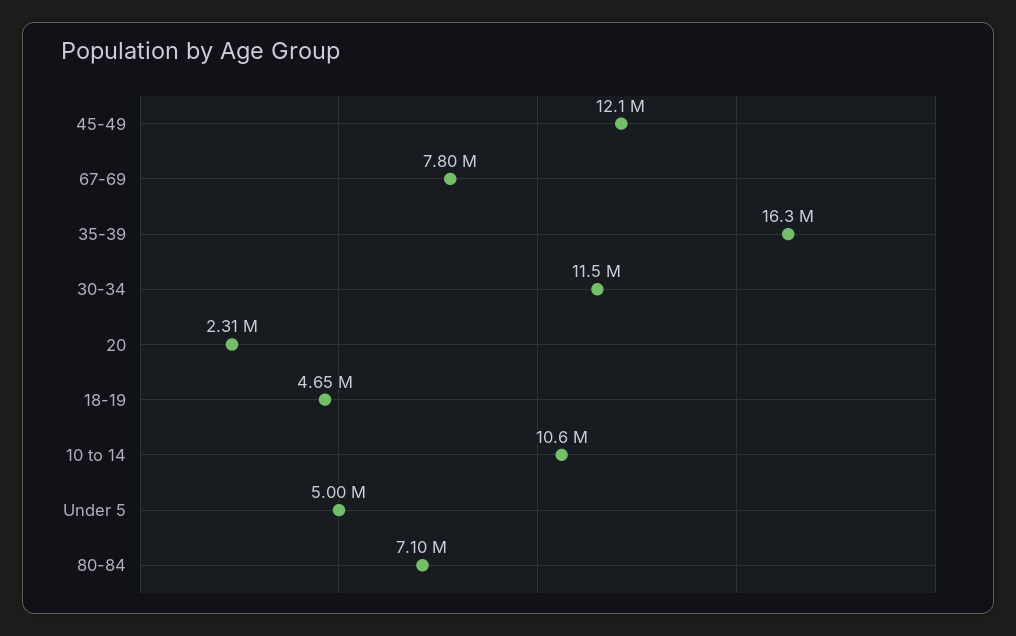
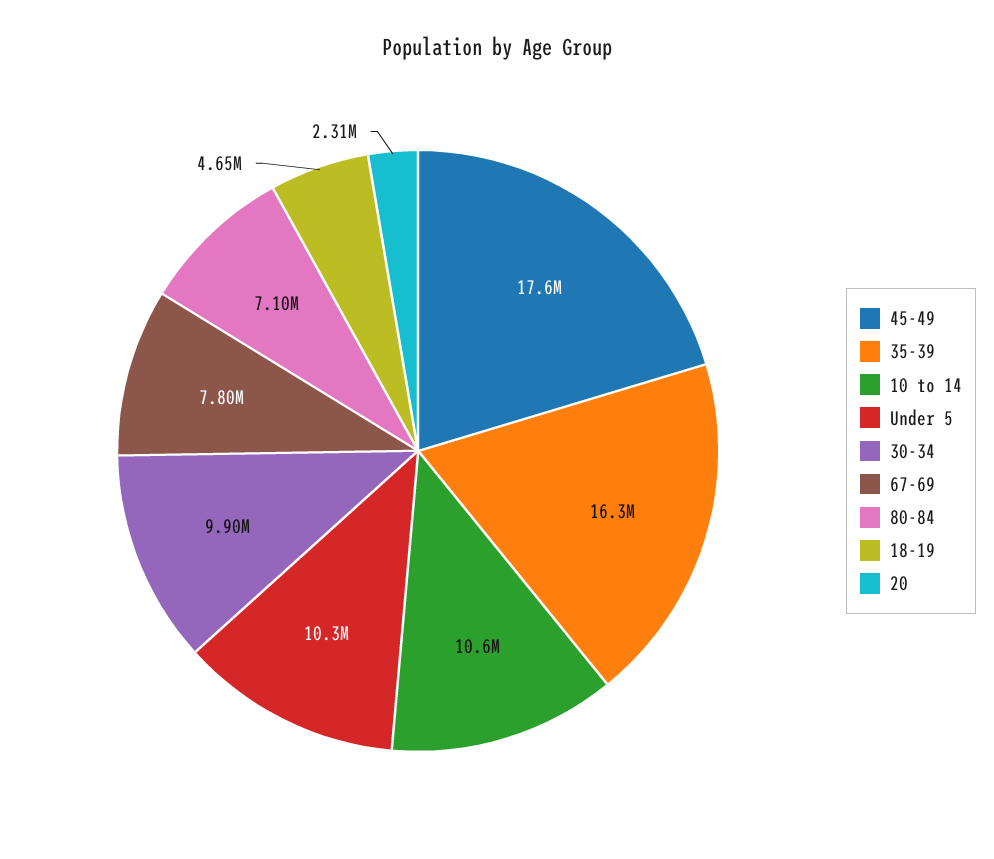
45-49: 12100000 -> 17600000
30-34: 11500000 -> 9900000
Under 5: 5000000 -> 10300000

